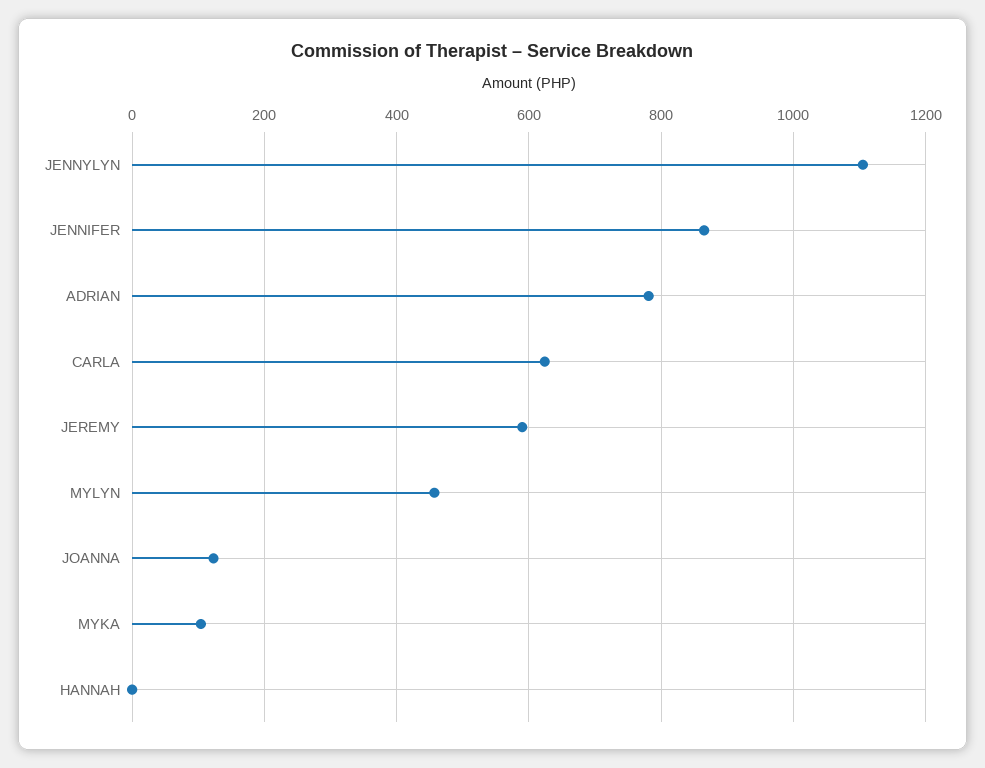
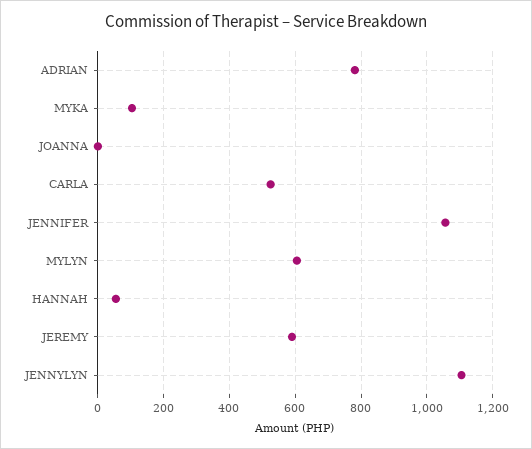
JENNIFER: 860 -> 1060
CARLA: 620 -> 520
MYLYN: 460 -> 600
JOANNA: 120 -> 0
HANNAH: 0 -> 60

